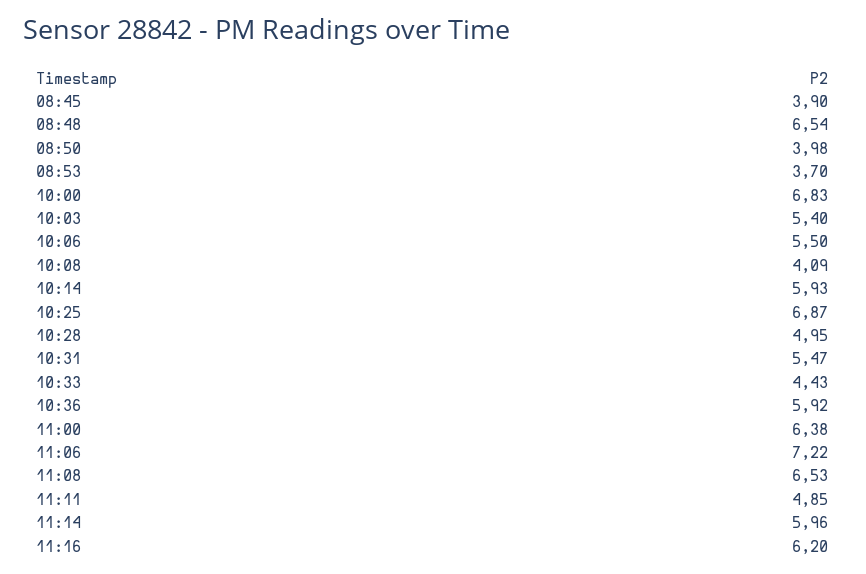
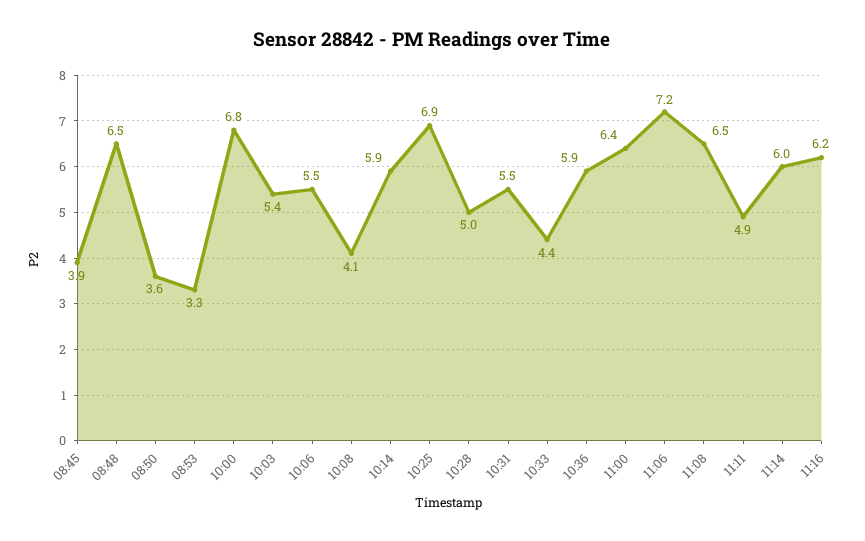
08:50: 3.98 -> 3.6
08:53: 3.7 -> 3.3

